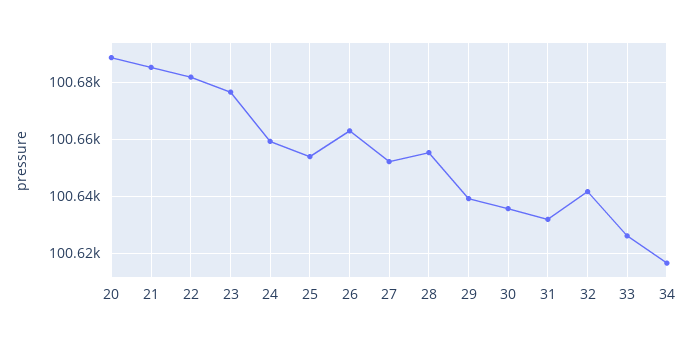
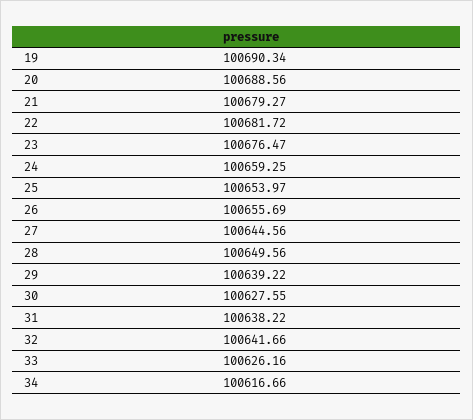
21: 100685 -> 100679.27
26: 100662.5 -> 100655.69
27: 100652.5 -> 100644.56
28: 100655 -> 100649.56
30: 100635 -> 100627.55
31: 100632.5 -> 100638.22
19: none -> 100690.34

